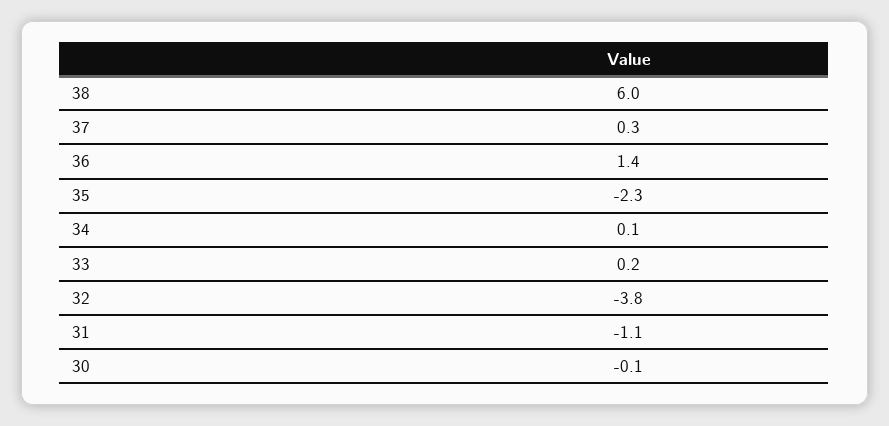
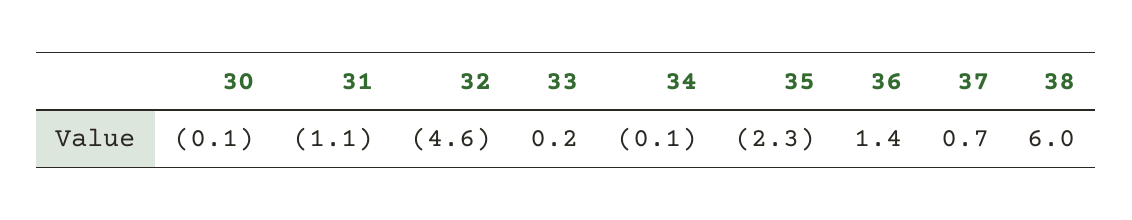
37: 0.3 -> 0.7
34: 0.1 -> -0.1
32: -3.8 -> -4.6

